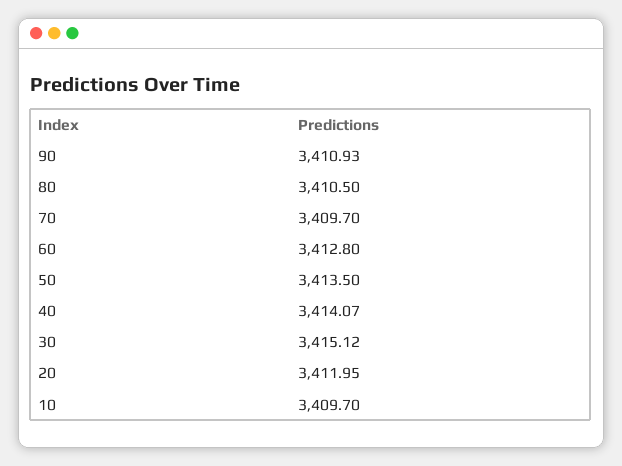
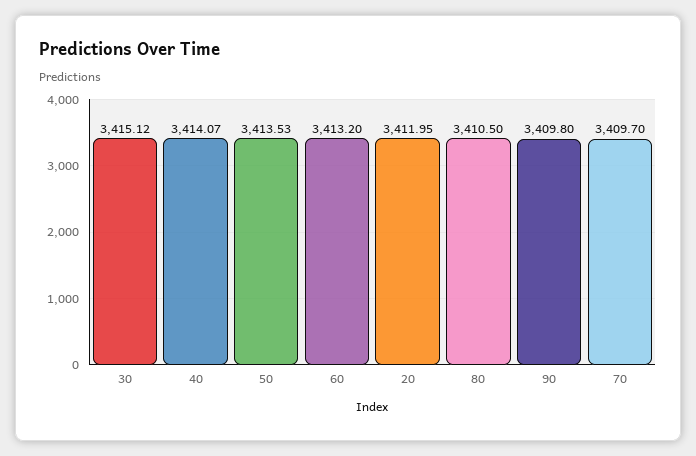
90: 3410.93 -> 3409.8
60: 3412.8 -> 3413.2
50: 3413.5 -> 3413.53
10: 3409.7 -> none

